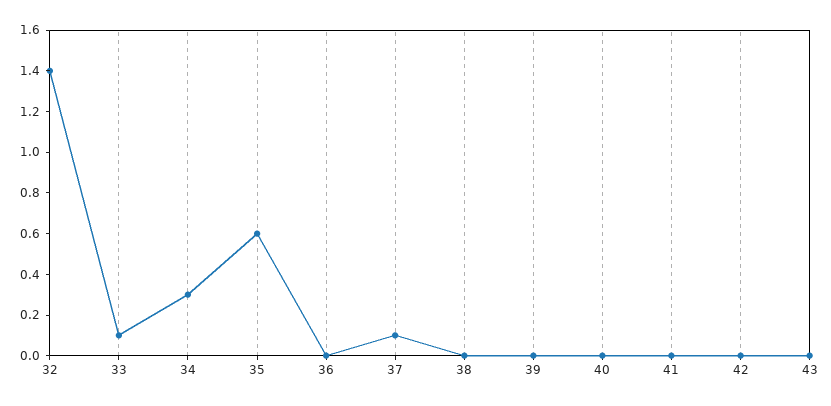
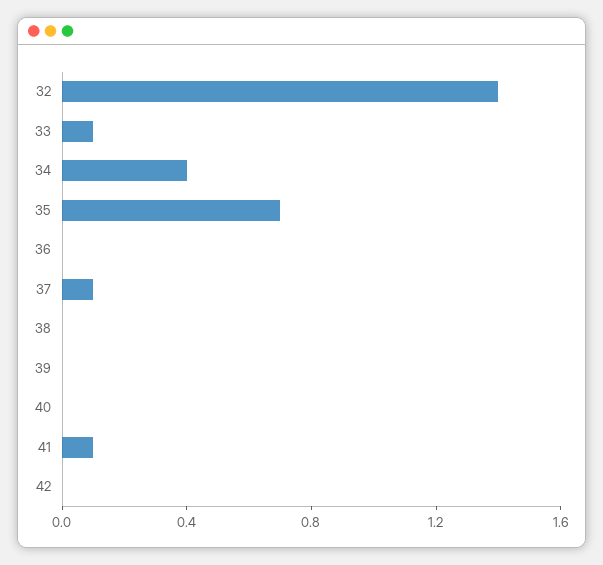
34: 0.3 -> 0.4
35: 0.6 -> 0.7
41: 0 -> 0.1
43: 0 -> none

